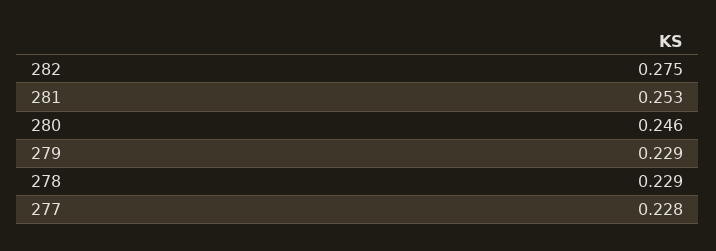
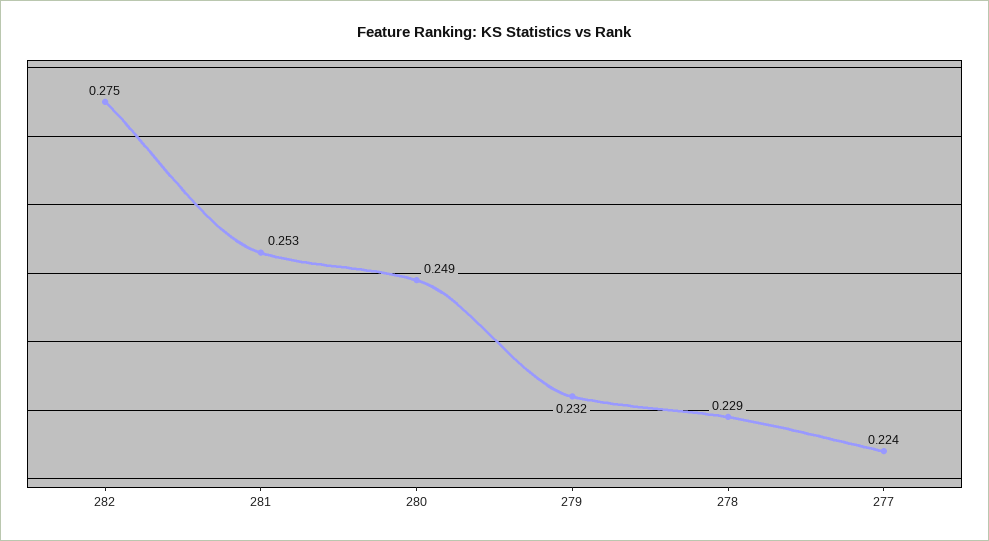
280: 0.246 -> 0.249
279: 0.229 -> 0.232
277: 0.228 -> 0.224

